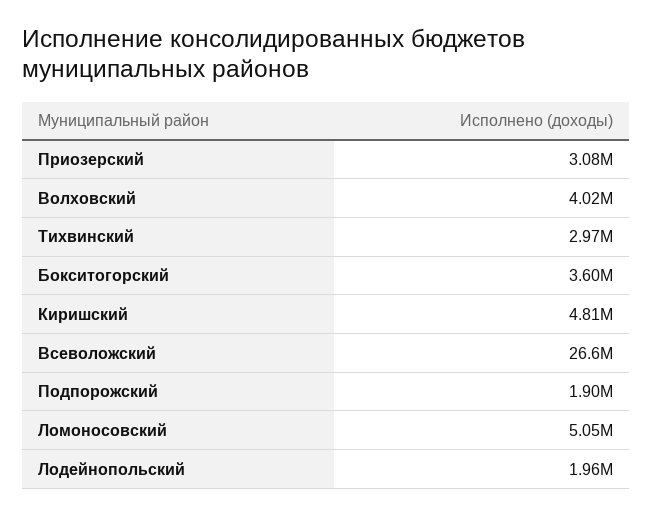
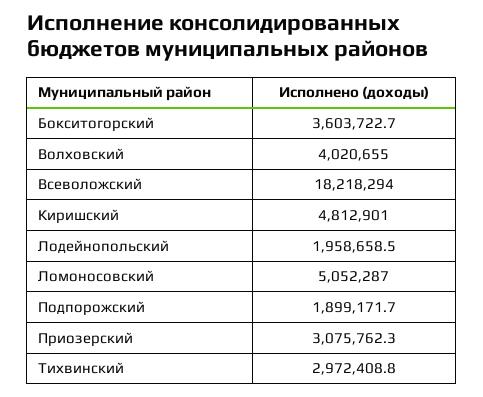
Всеволожский: 26600000 -> 18218294

